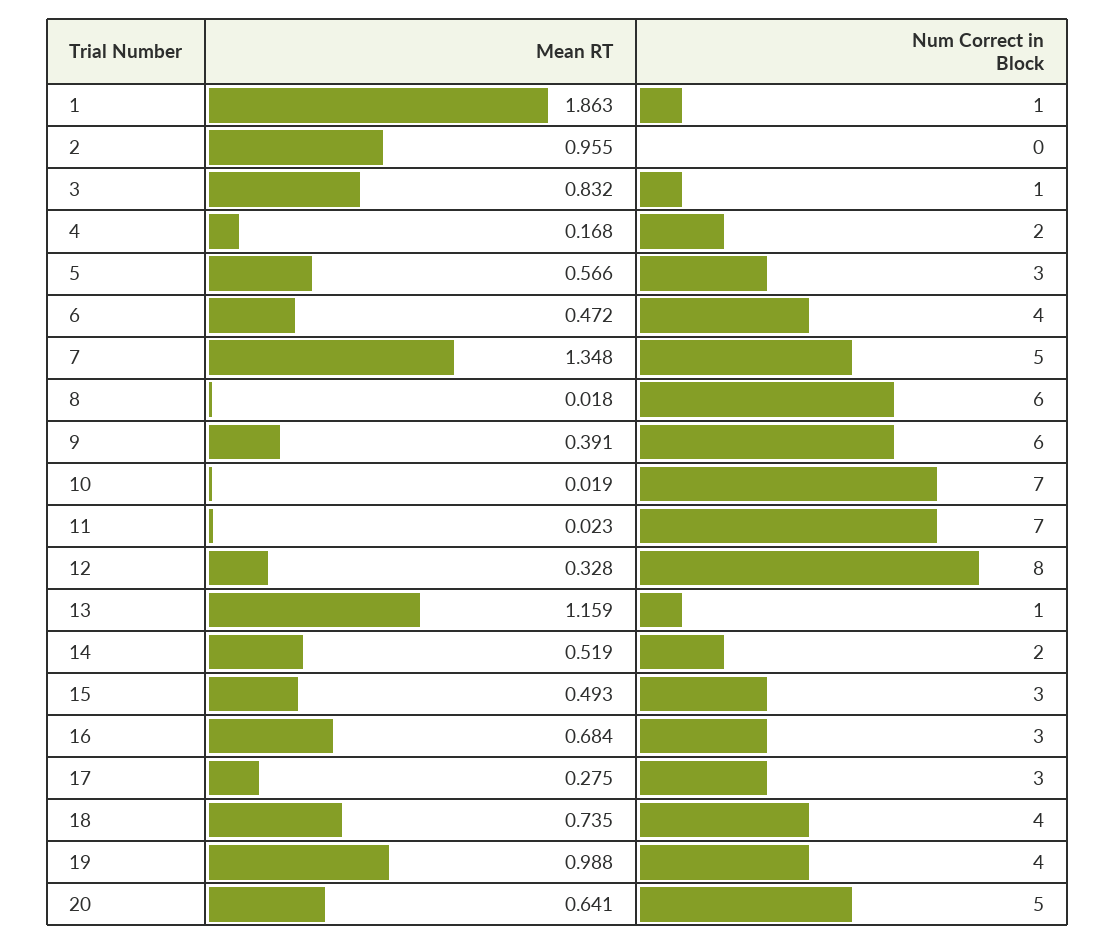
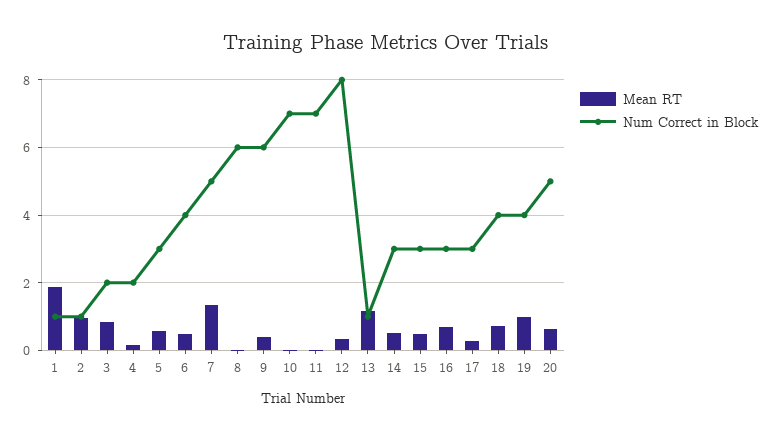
Num Correct in Block, 2: 0 -> 1
Num Correct in Block, 3: 1 -> 2
Num Correct in Block, 14: 2 -> 3

